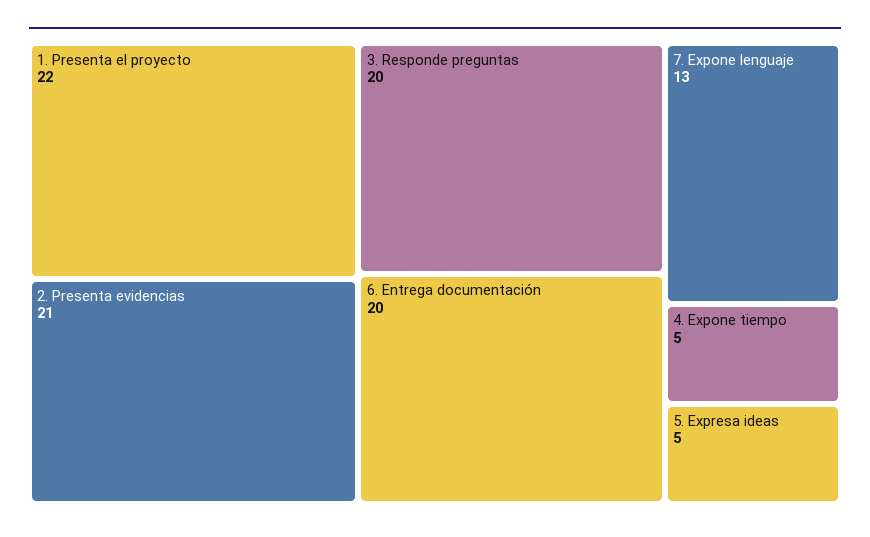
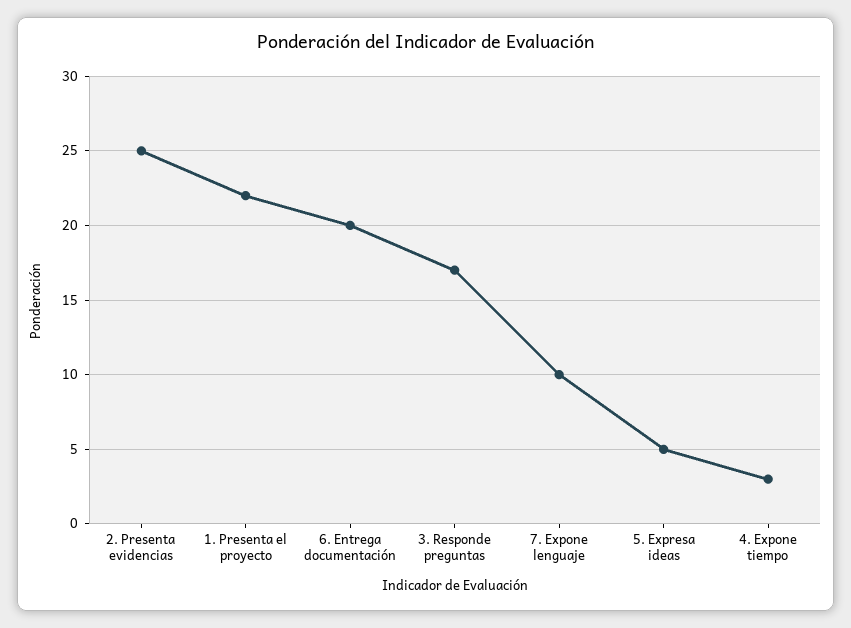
2. Presenta evidencias: 21 -> 25
3. Responde preguntas: 20 -> 17
7. Expone lenguaje: 13 -> 10
4. Expone tiempo: 5 -> 3

